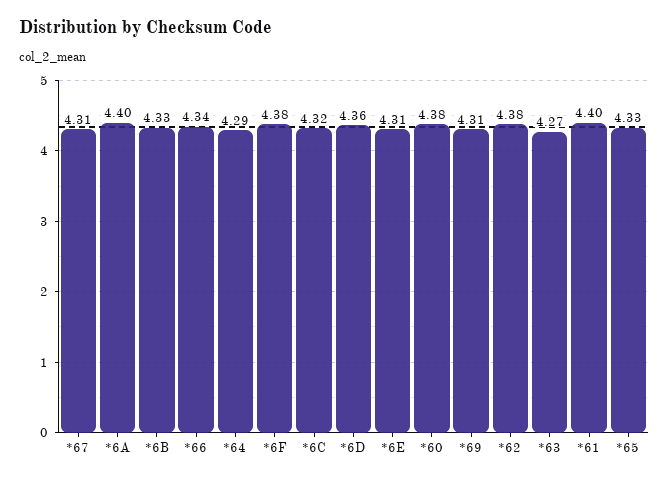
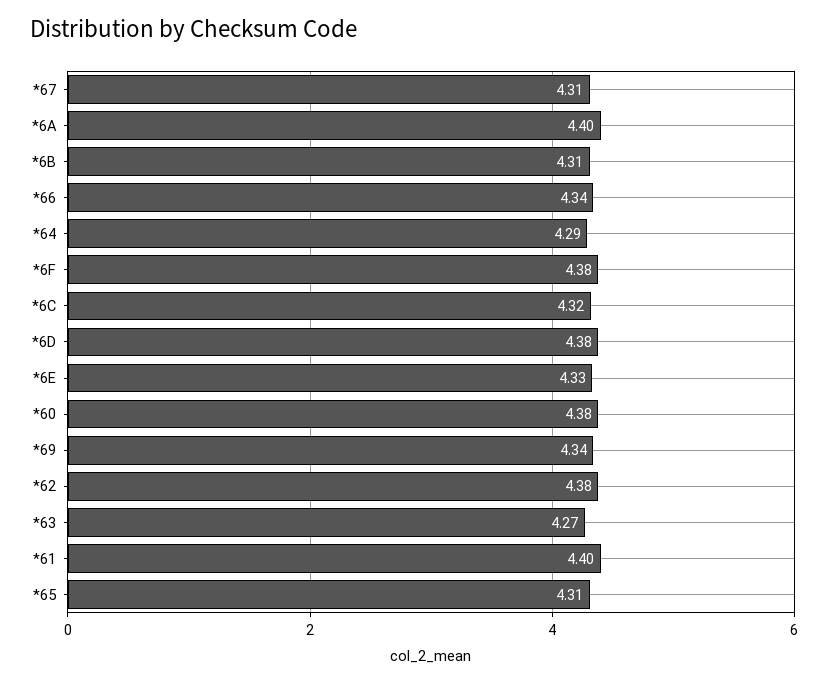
*6B: 4.33 -> 4.31
*6D: 4.36 -> 4.38
*6E: 4.31 -> 4.33
*69: 4.31 -> 4.34
*65: 4.33 -> 4.31

